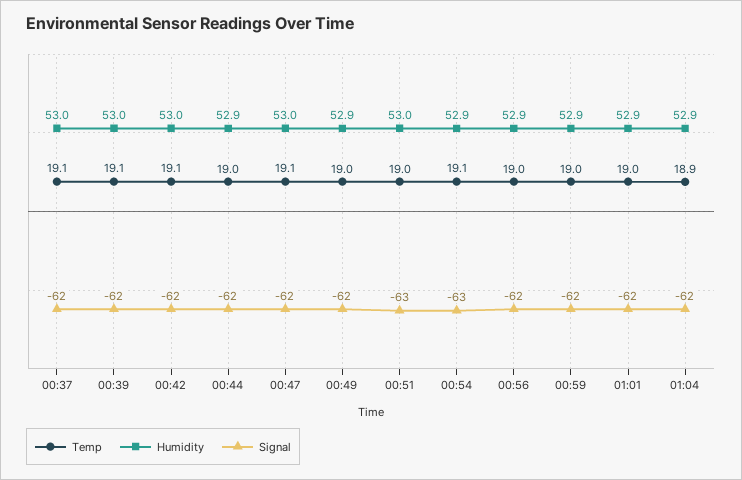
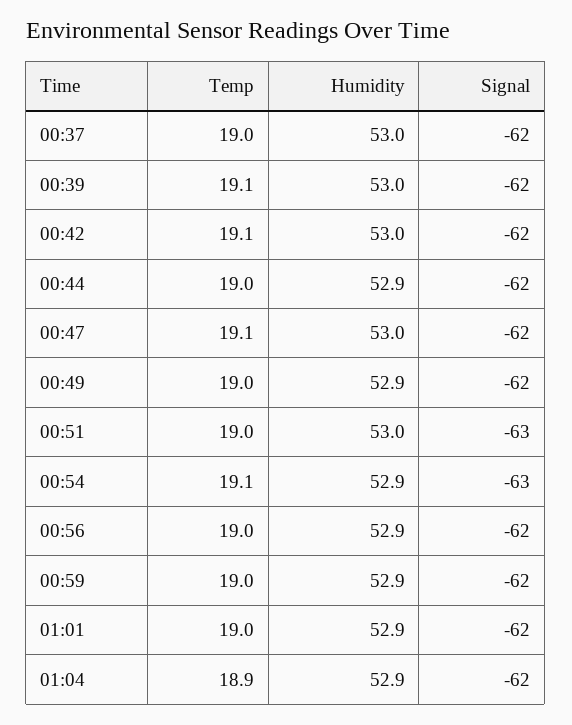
Temp, 00:37: 19.1 -> 19

